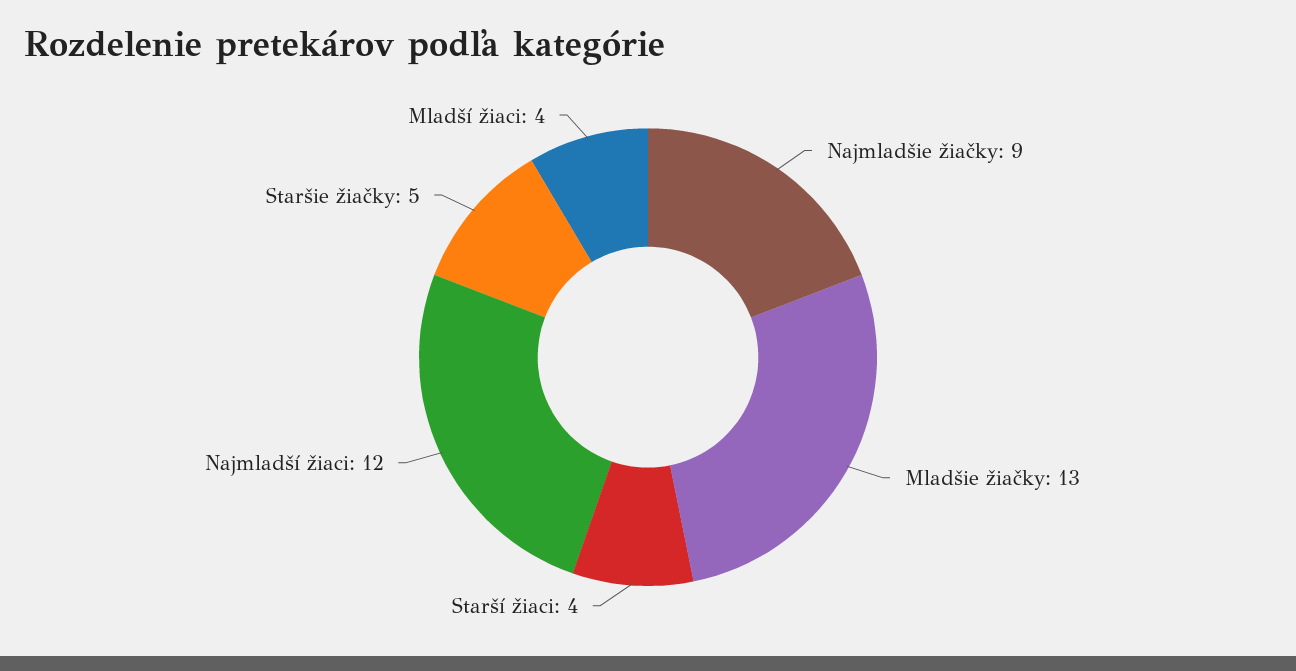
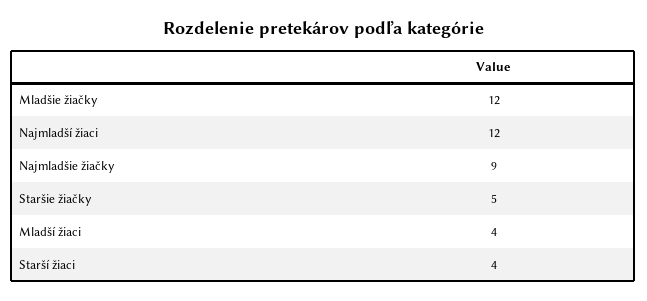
Mladšie žiačky: 13 -> 12

